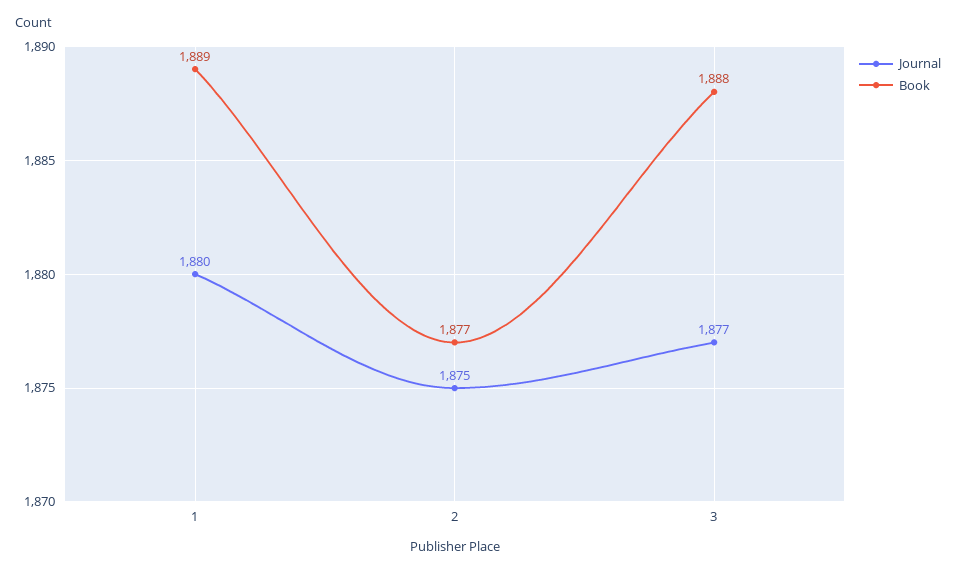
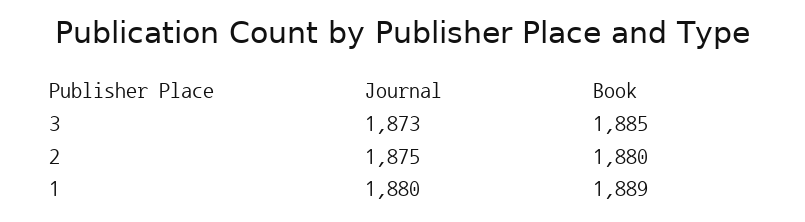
Book, 2: 1877 -> 1880
Journal, 3: 1877 -> 1873
Book, 3: 1888 -> 1885

